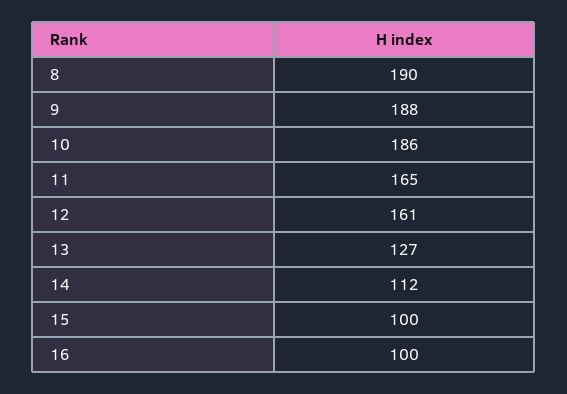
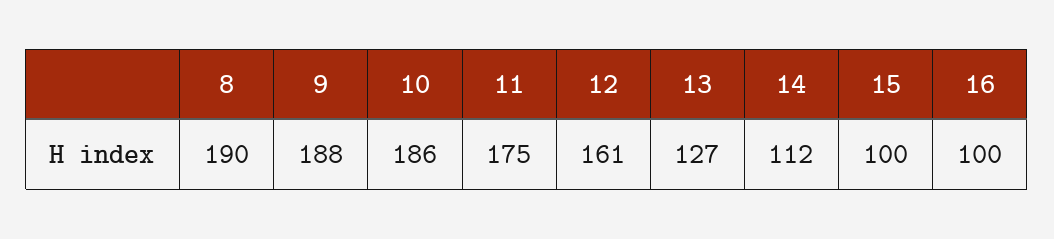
11: 165 -> 175

